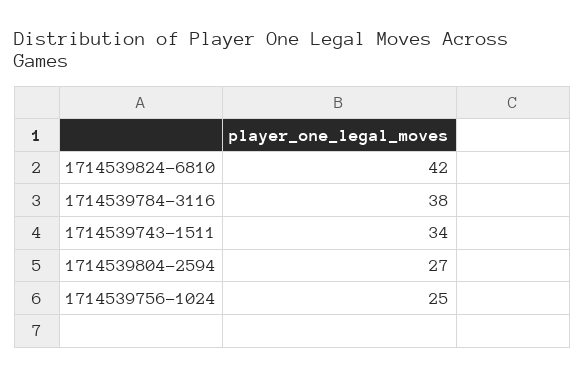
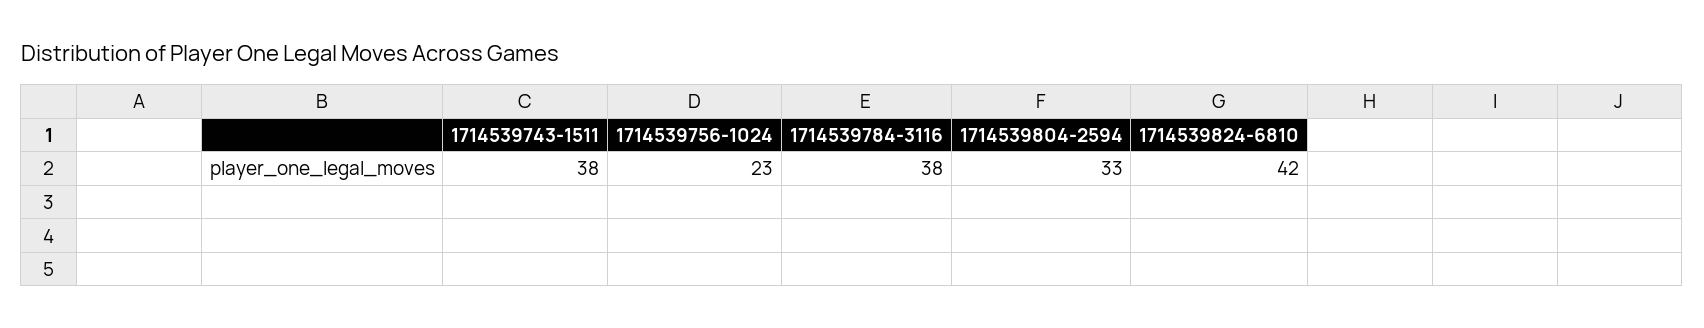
1714539743-1511: 34 -> 38
1714539804-2594: 27 -> 33
1714539756-1024: 25 -> 23

